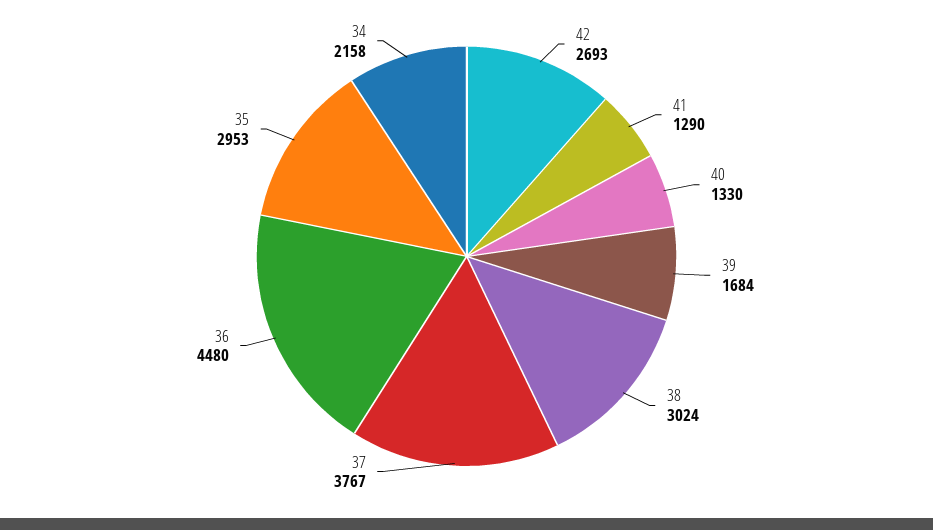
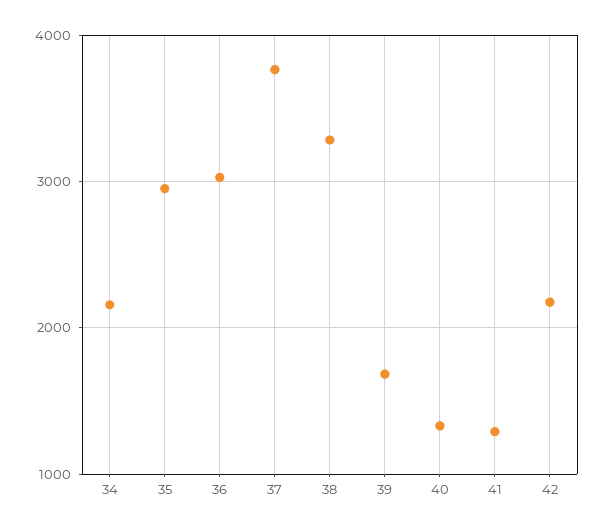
42: 2693 -> 2200
38: 3024 -> 3300
36: 4480 -> 3000

